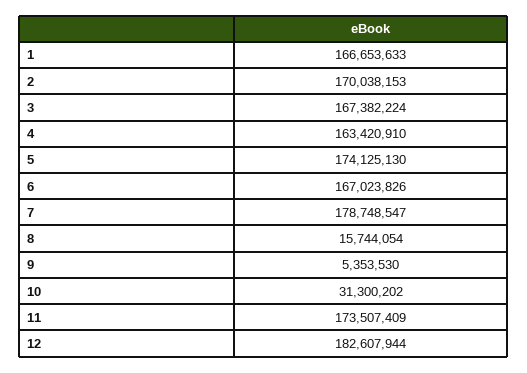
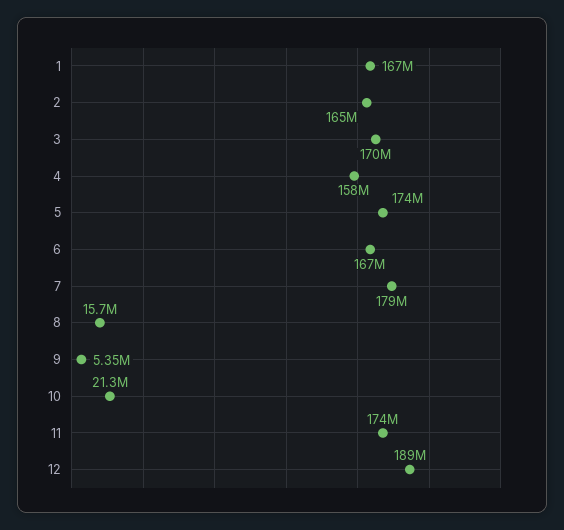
2: 170038153 -> 165000000
3: 167382224 -> 170000000
4: 163420910 -> 158000000
10: 31300202 -> 21300000
12: 182607944 -> 189000000

